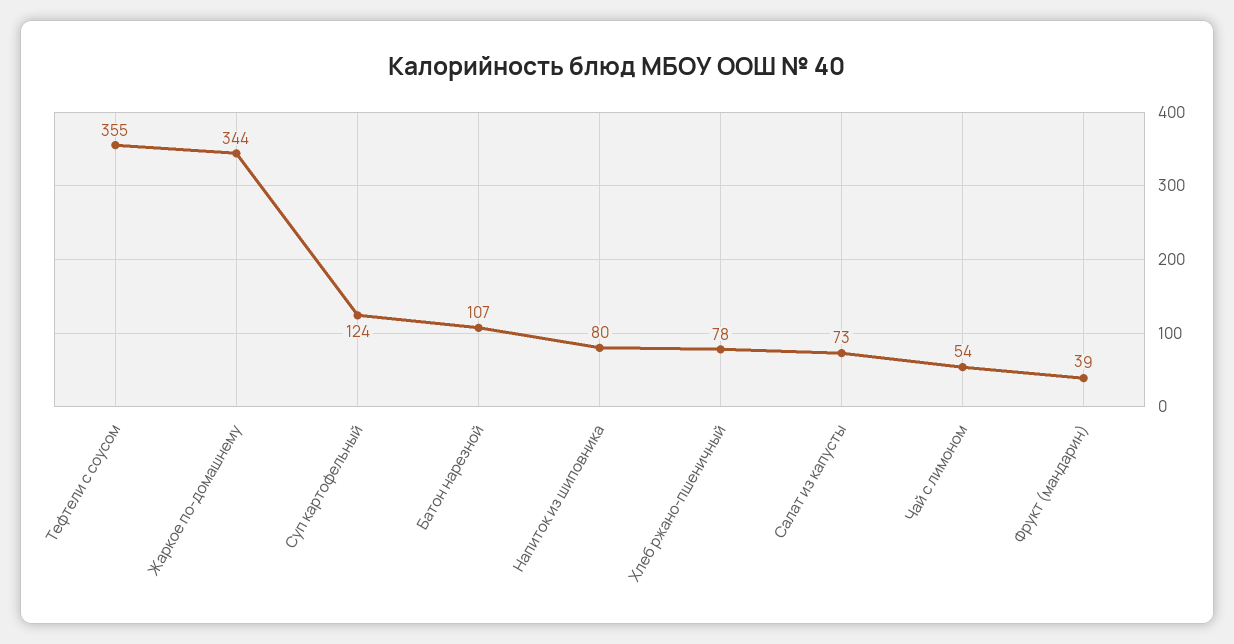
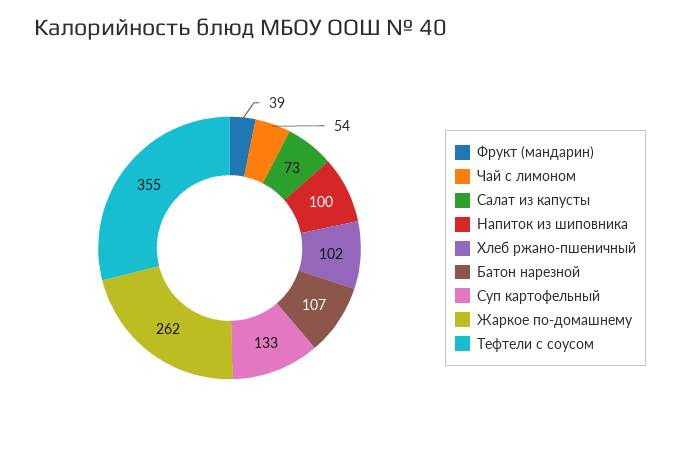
Жаркое по-домашнему: 344 -> 262
Суп картофельный: 124 -> 133
Напиток из шиповника: 80 -> 100
Хлеб ржано-пшеничный: 78 -> 102

